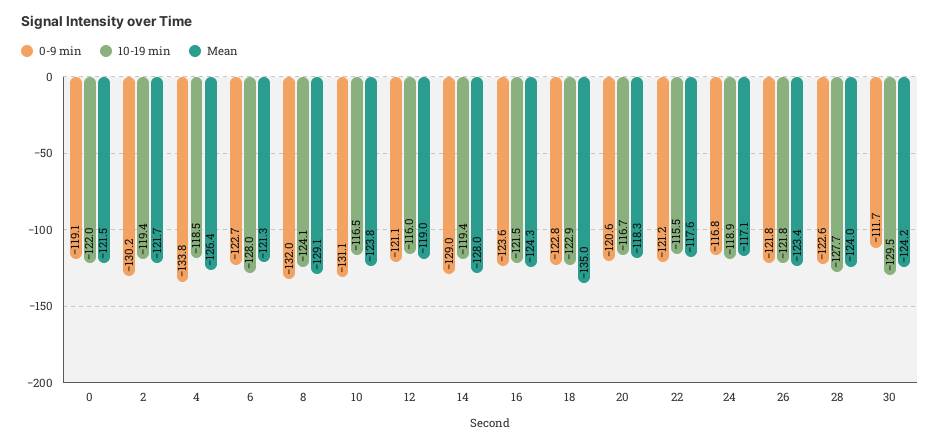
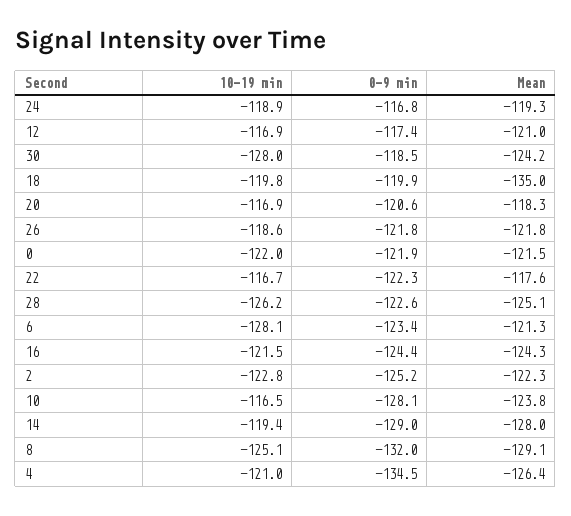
0-9 min, 0: -119.1 -> -121.9
0-9 min, 2: -130.2 -> -125.2
10-19 min, 2: -119.4 -> -122.8
Mean, 2: -121.7 -> -122.3
0-9 min, 4: -133.8 -> -134.5
10-19 min, 4: -118.5 -> -121
0-9 min, 6: -122.7 -> -123.4
10-19 min, 6: -128 -> -128.1
10-19 min, 8: -124.1 -> -125.1
0-9 min, 10: -131.1 -> -128.1
0-9 min, 12: -121.1 -> -117.4
10-19 min, 12: -116 -> -116.9
Mean, 12: -119 -> -121
0-9 min, 16: -123.6 -> -124.4
0-9 min, 18: -122.8 -> -119.9
10-19 min, 18: -122.9 -> -119.8
10-19 min, 20: -116.7 -> -116.9
0-9 min, 22: -121.2 -> -122.3
10-19 min, 22: -115.5 -> -116.7
Mean, 24: -117.1 -> -119.3
10-19 min, 26: -121.8 -> -118.6
Mean, 26: -123.4 -> -121.8
10-19 min, 28: -127.7 -> -126.2
Mean, 28: -124 -> -125.1
0-9 min, 30: -111.7 -> -118.5
10-19 min, 30: -129.5 -> -128

